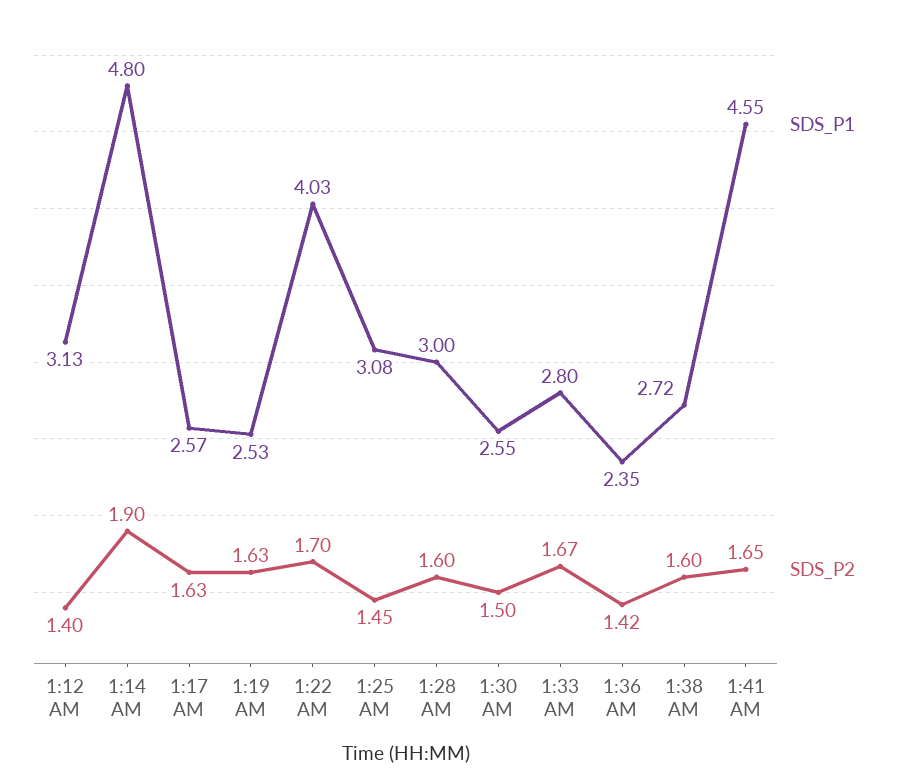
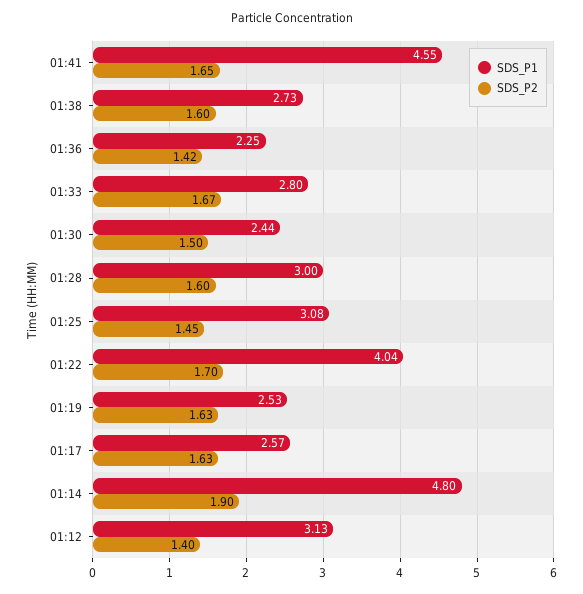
SDS_P1, 1:22 AM: 4.03 -> 4.04
SDS_P1, 1:30 AM: 2.55 -> 2.44
SDS_P1, 1:36 AM: 2.35 -> 2.25
SDS_P1, 1:38 AM: 2.72 -> 2.73

